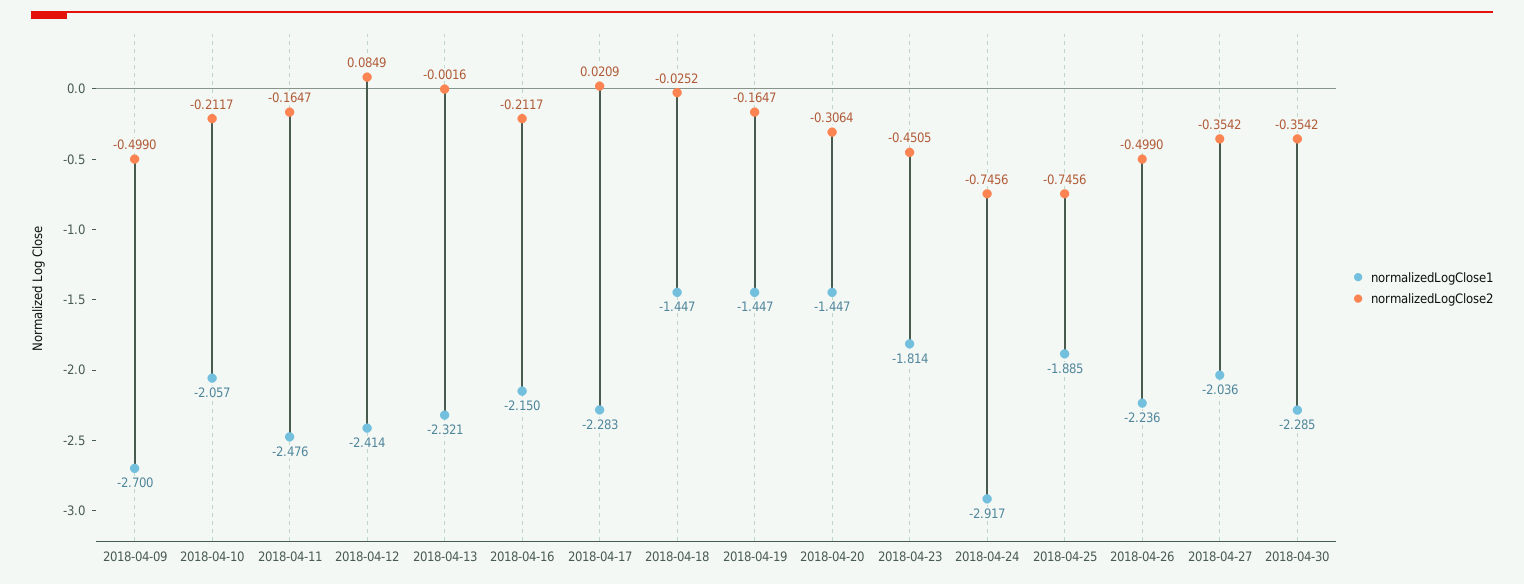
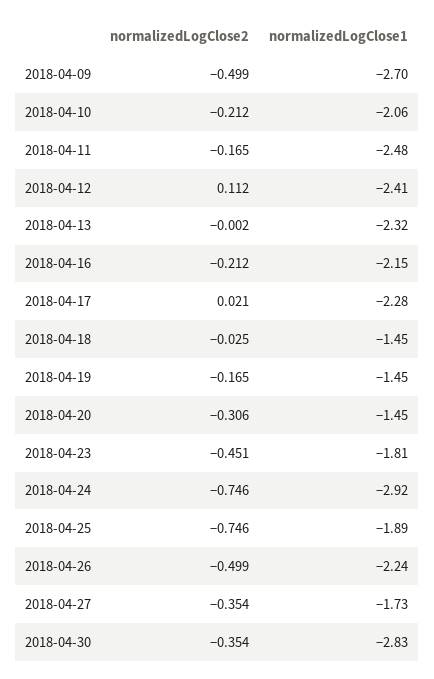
normalizedLogClose2, 2018-04-12: 0.0849 -> 0.112
normalizedLogClose1, 2018-04-27: -2.036 -> -1.73
normalizedLogClose1, 2018-04-30: -2.285 -> -2.83

